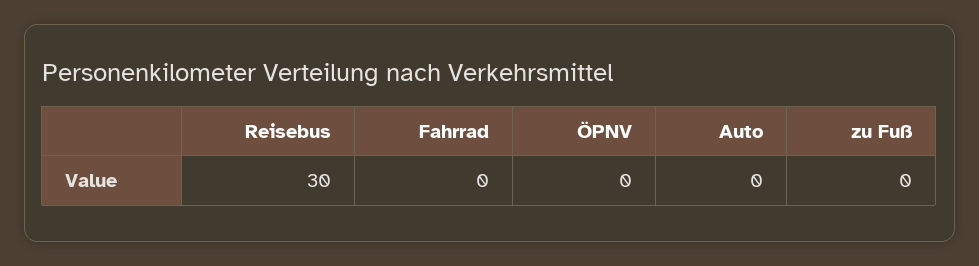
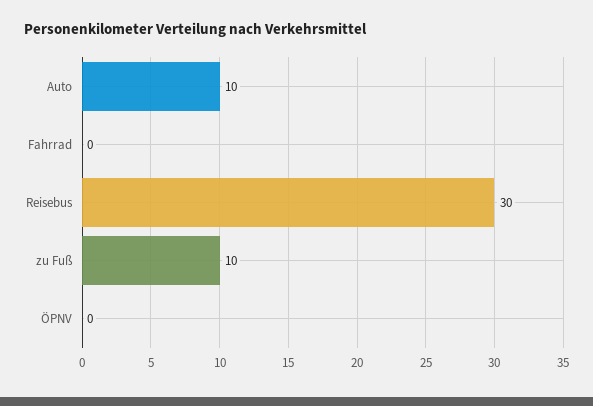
Auto: 0 -> 10
zu Fuß: 0 -> 10

